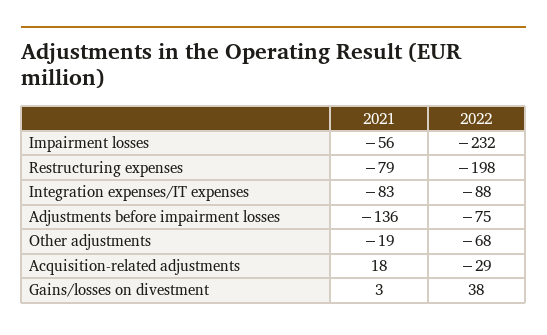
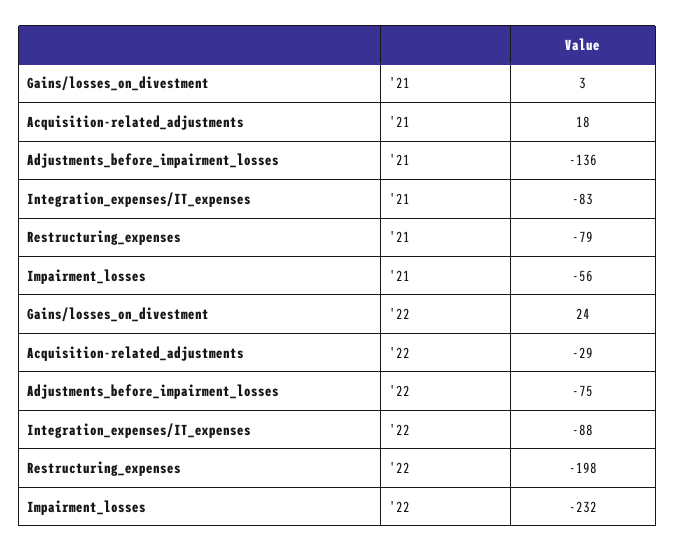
2021, Other adjustments: -19 -> none
2022, Other adjustments: -68 -> none
2022, Gains/losses on divestment: 38 -> 24

